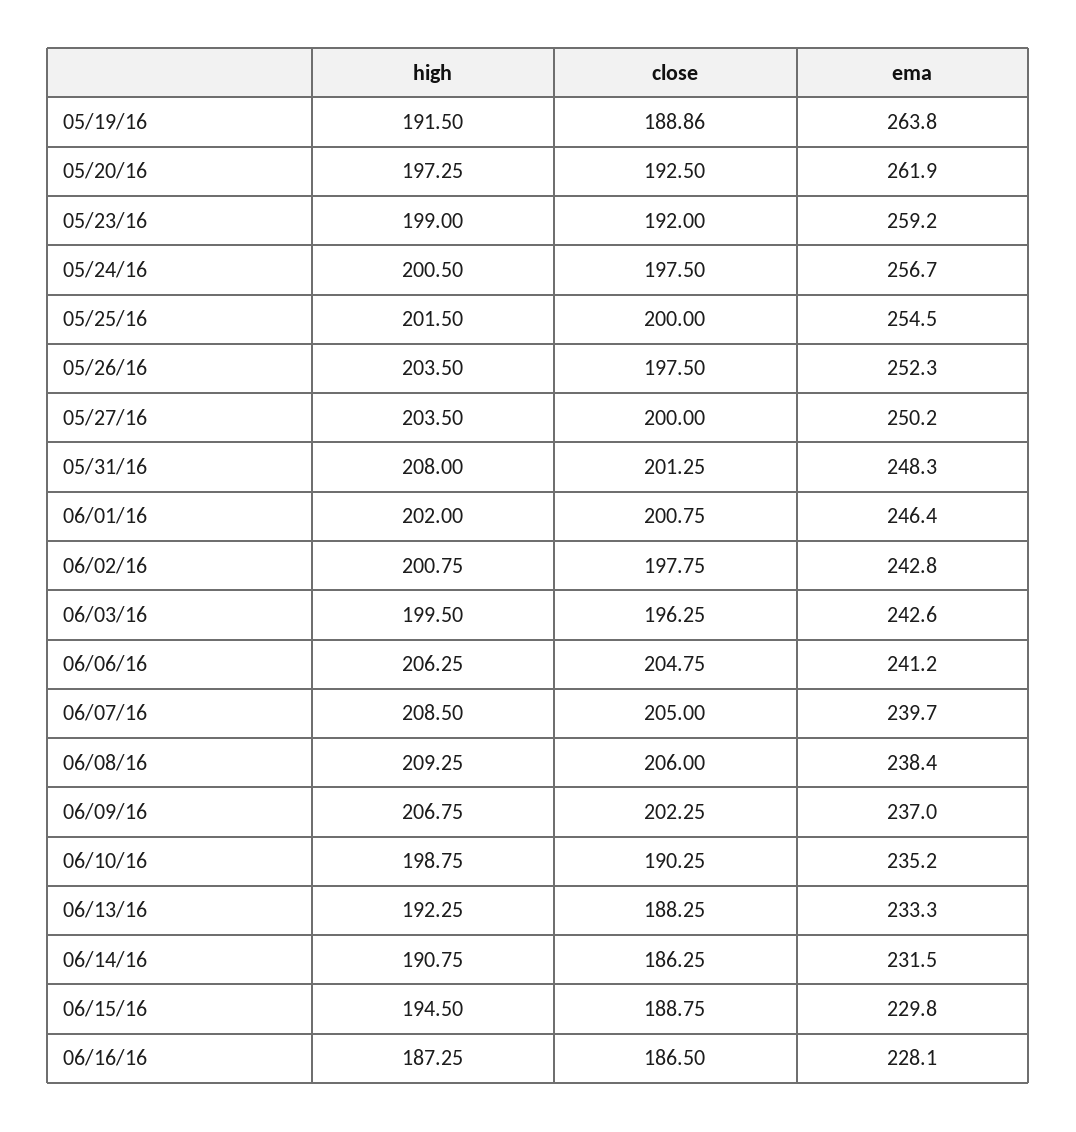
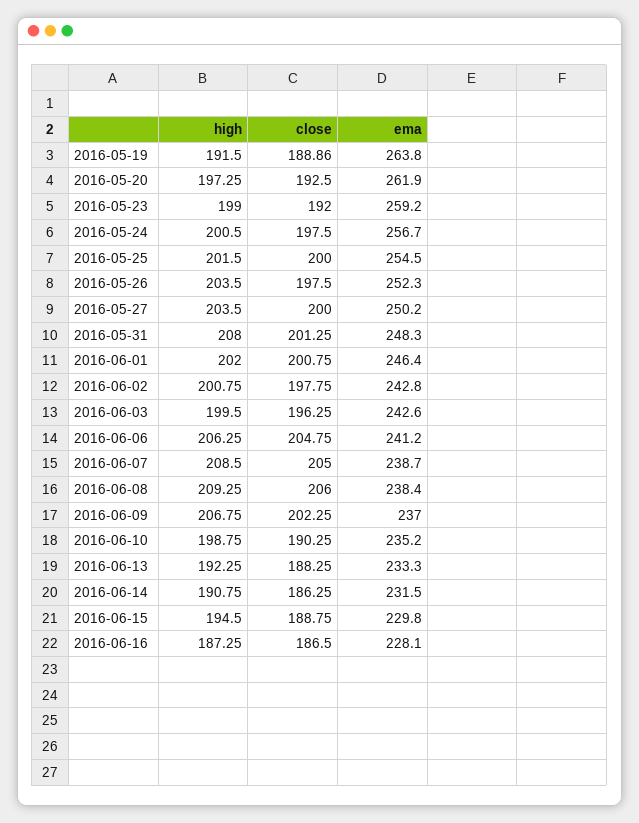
ema, 06/07/16: 239.7 -> 238.7

